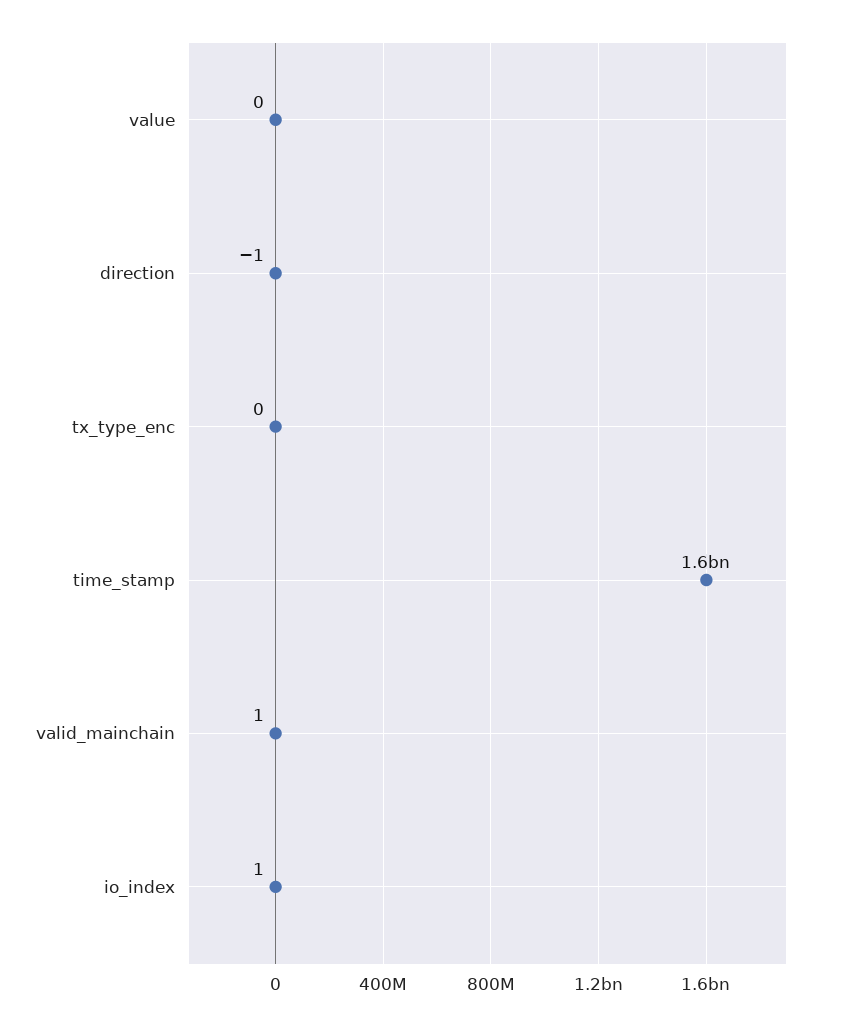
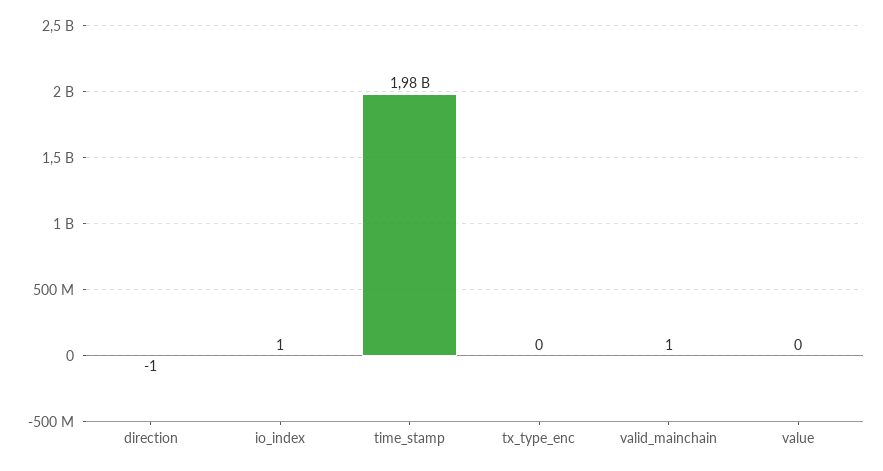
time_stamp: 1600000000 -> 1980000000

